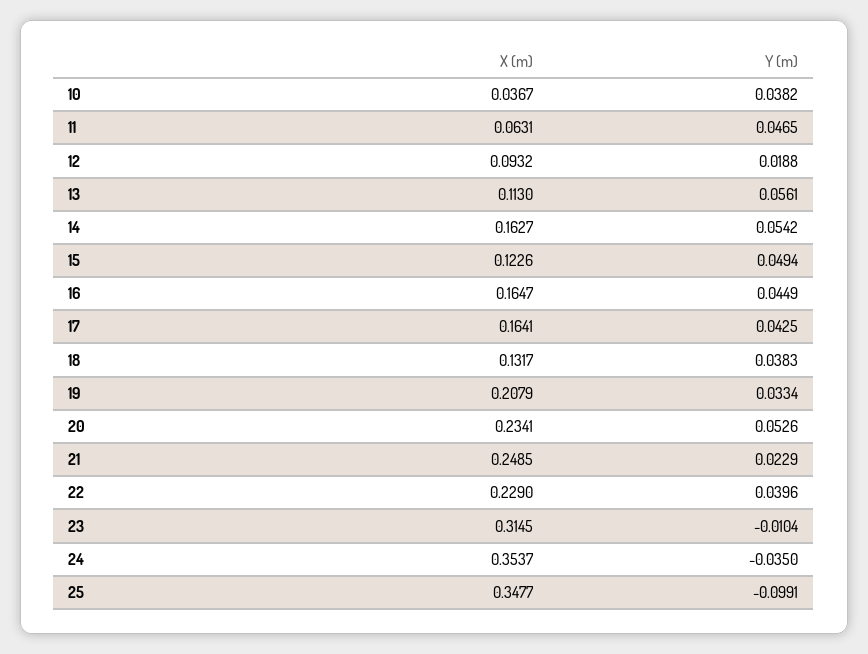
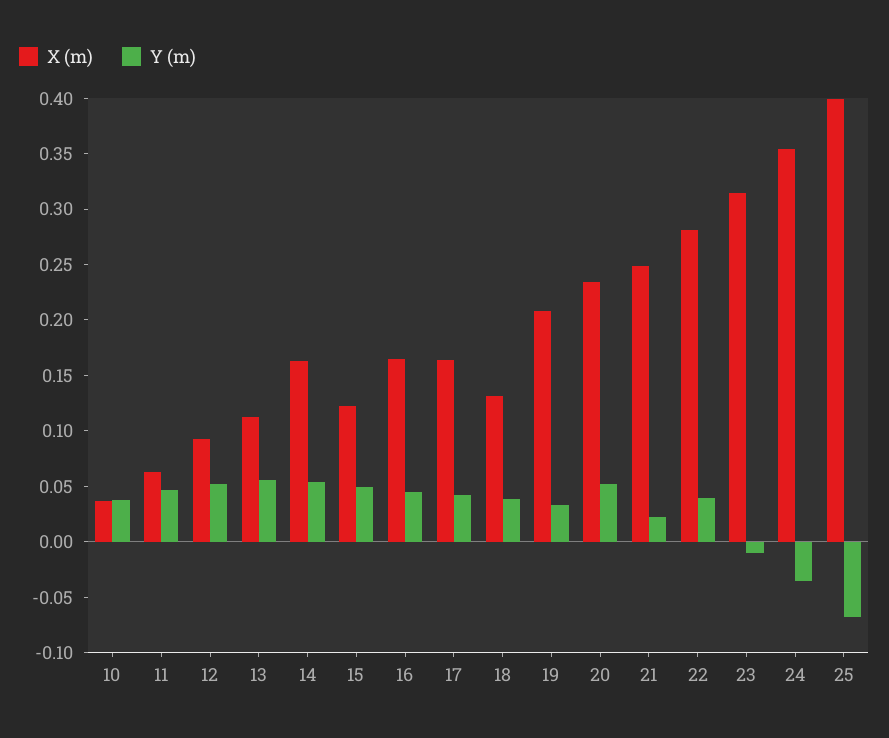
Y (m), 12: 0.0188 -> 0.05
X (m), 22: 0.229 -> 0.28
X (m), 25: 0.3477 -> 0.4
Y (m), 25: -0.0991 -> -0.07

